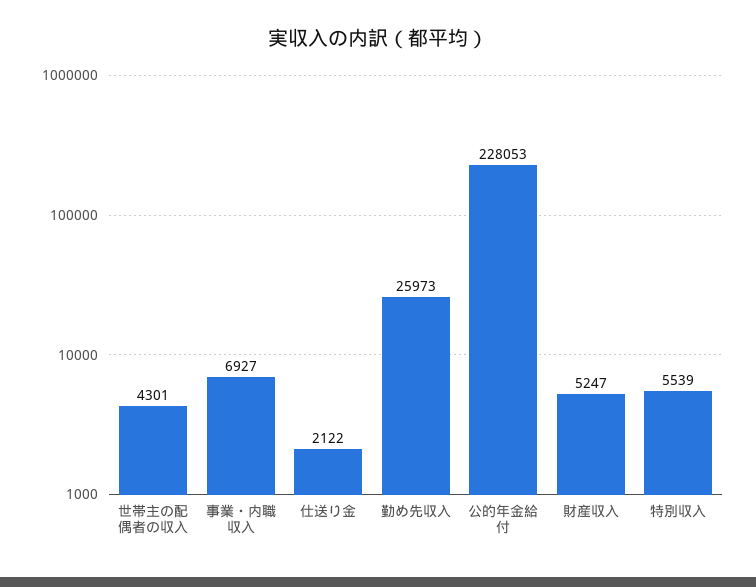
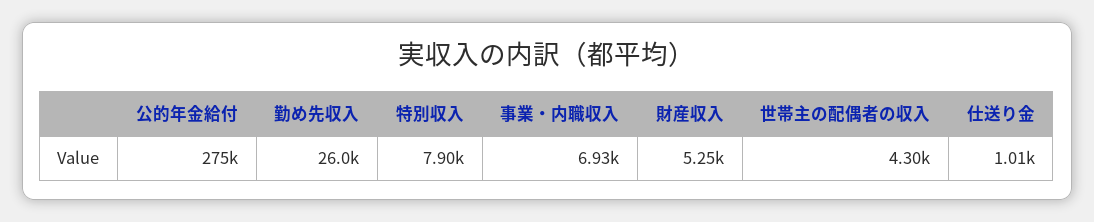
仕送り金: 2122 -> 1010
公的年金給付: 228053 -> 275000
特別収入: 5539 -> 7900

